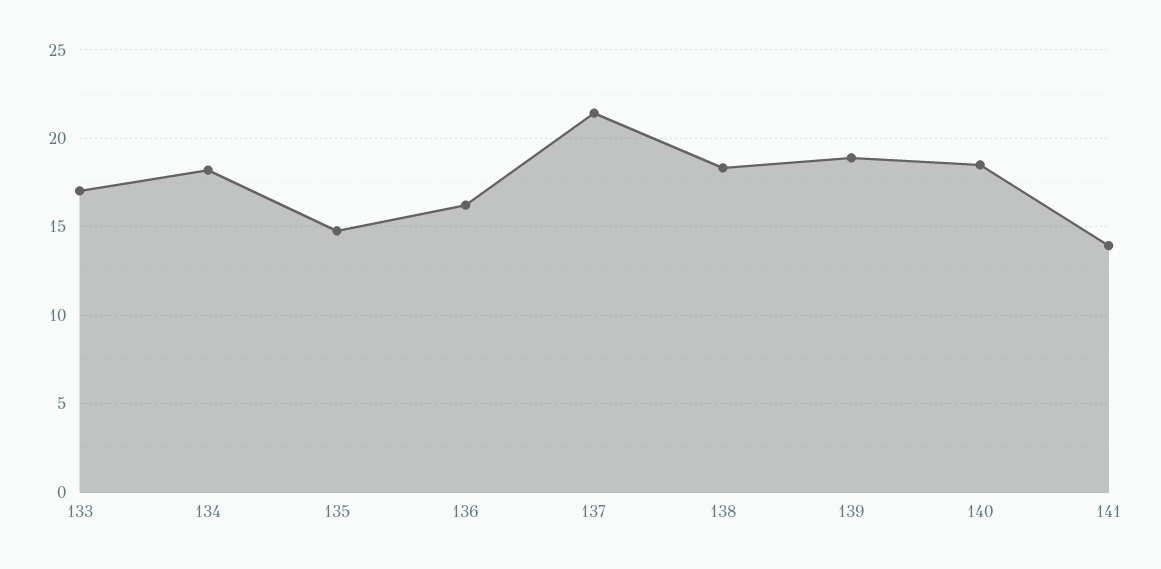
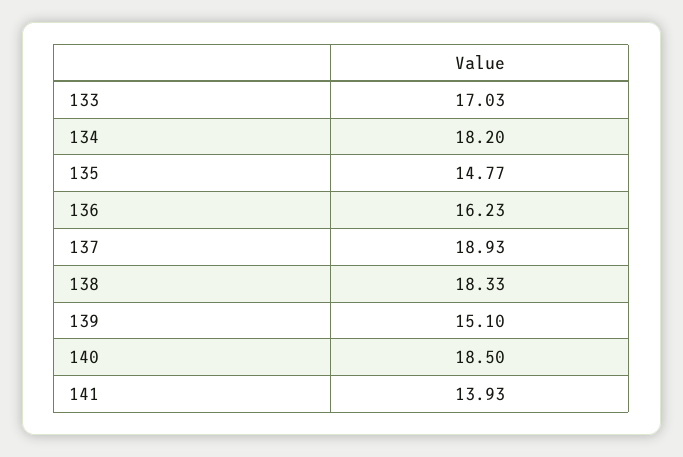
137: 21.5 -> 18.93
139: 19 -> 15.1

